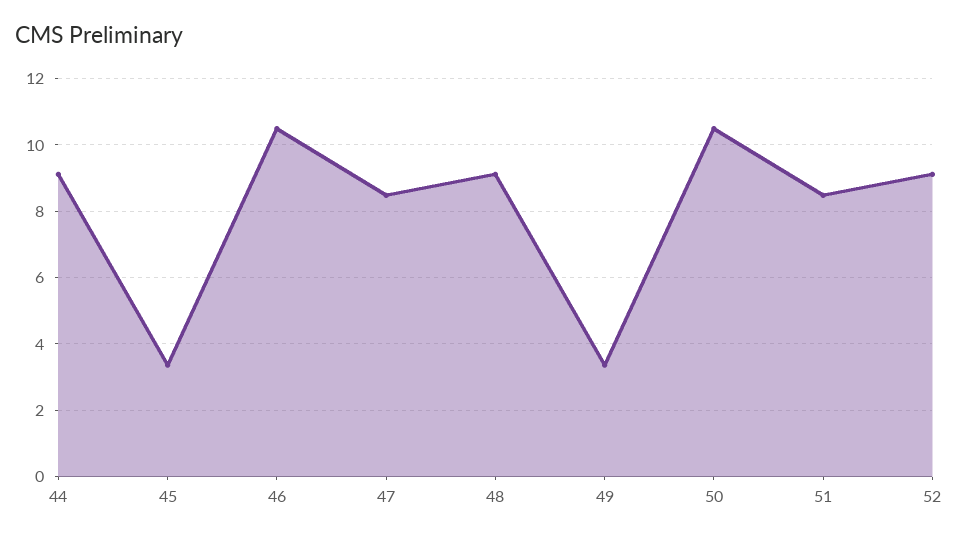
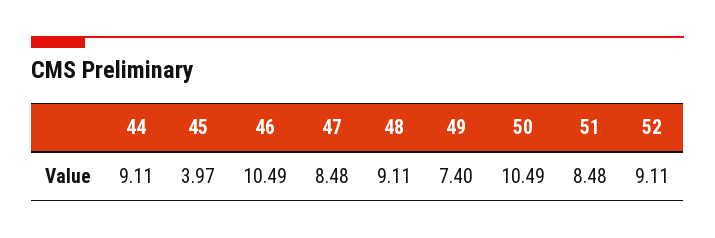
45: 3.4 -> 3.97
49: 3.4 -> 7.4

